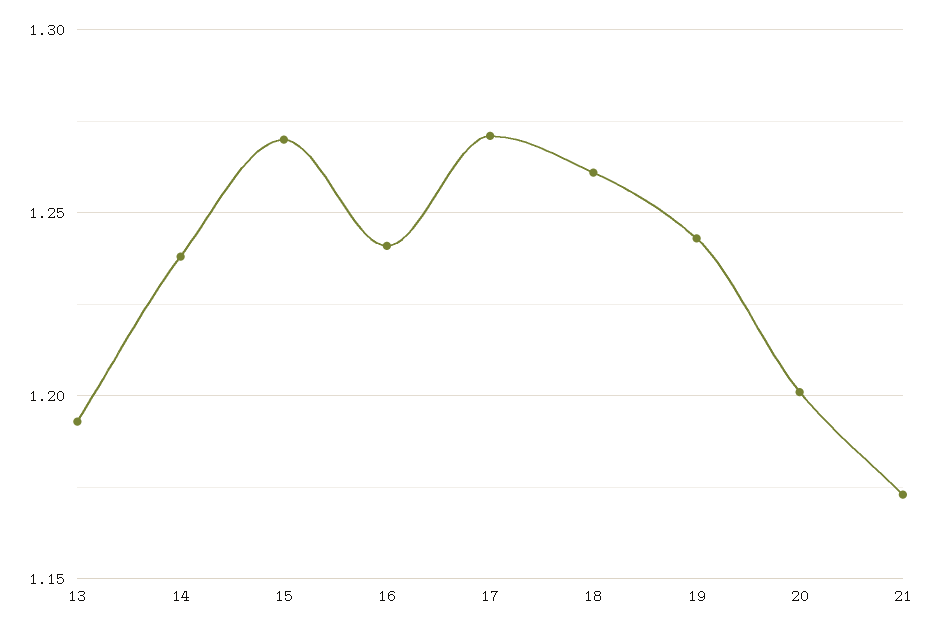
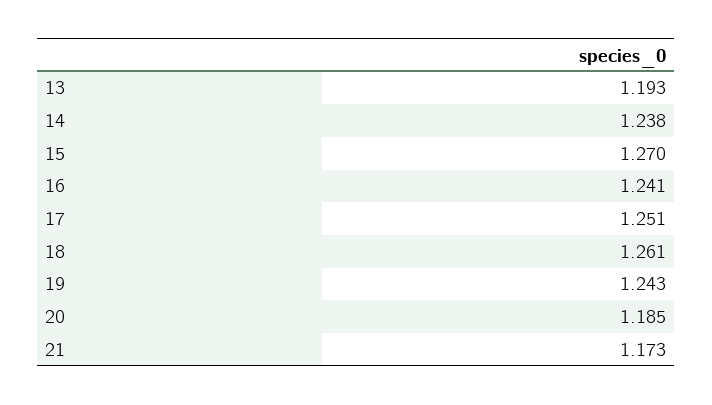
17: 1.27 -> 1.251
20: 1.2 -> 1.185

